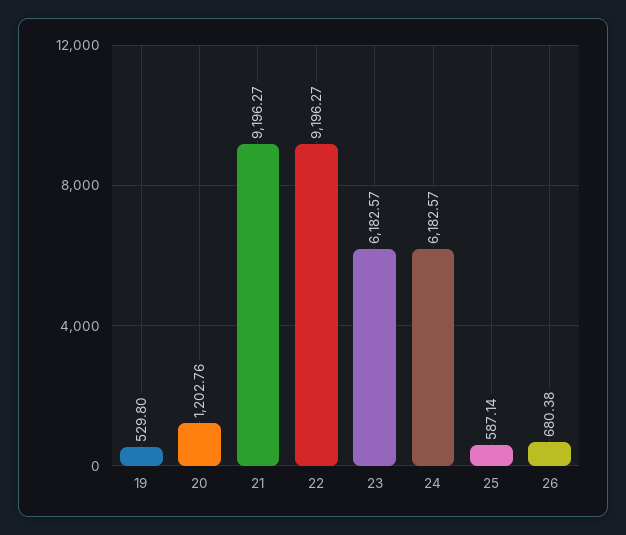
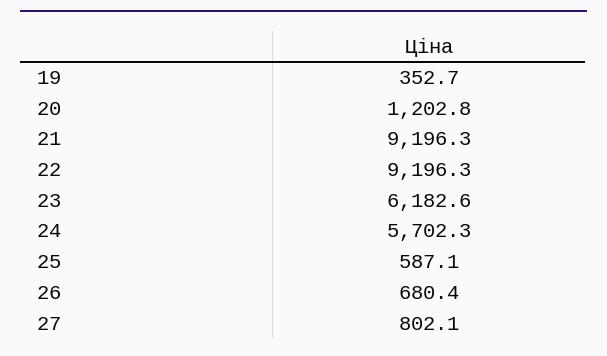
19: 529.8 -> 352.7
24: 6182.57 -> 5702.3
27: none -> 802.1

